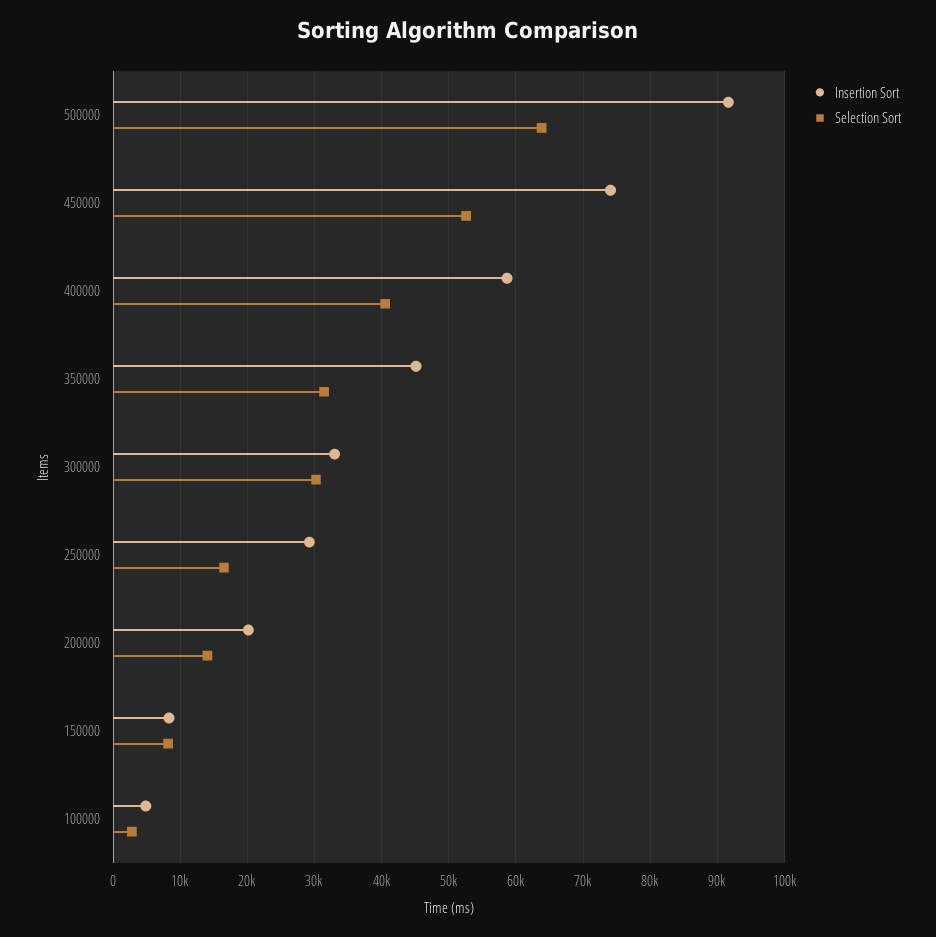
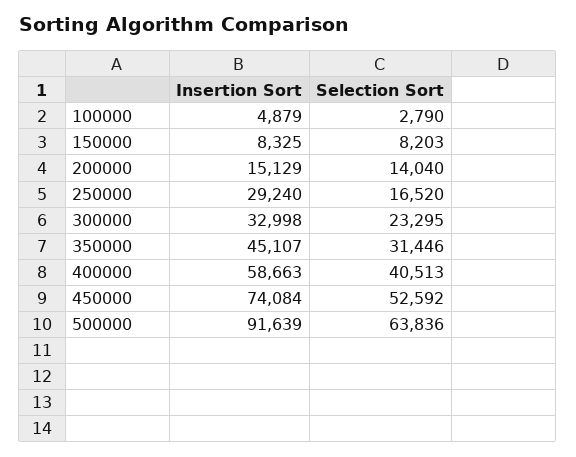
Selection Sort, 300000: 30000 -> 23295
Insertion Sort, 200000: 20000 -> 15129

